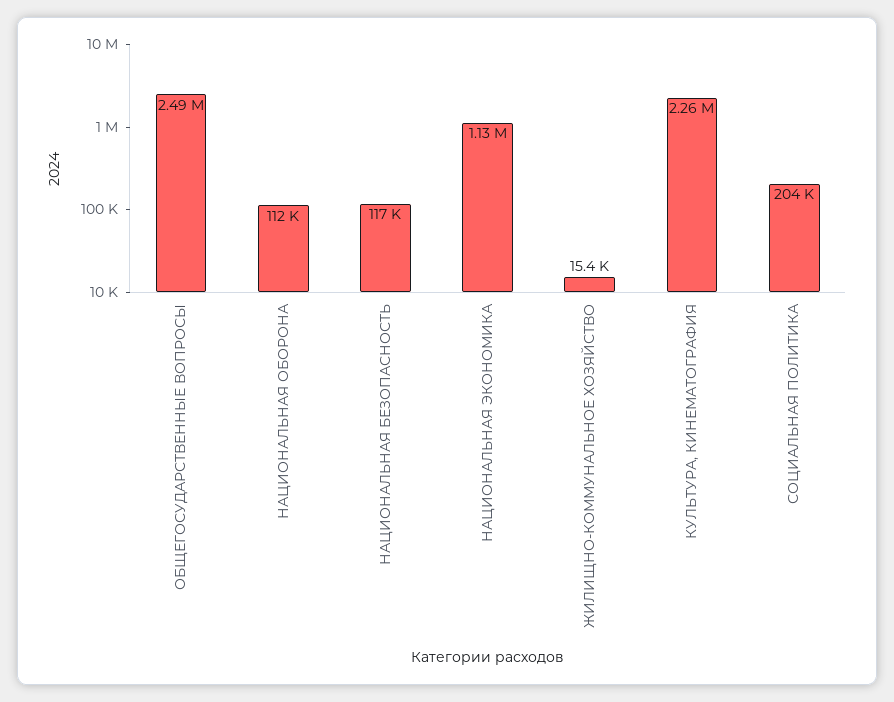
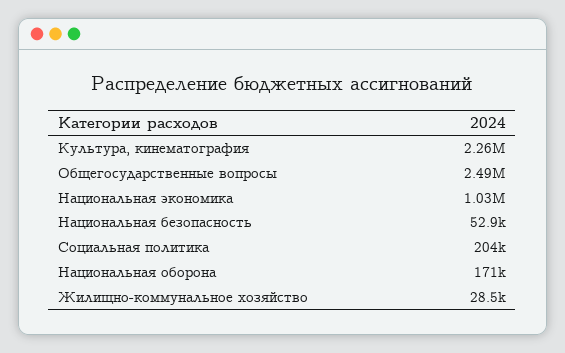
НАЦИОНАЛЬНАЯ ОБОРОНА: 112000 -> 171000
НАЦИОНАЛЬНАЯ БЕЗОПАСНОСТЬ: 117000 -> 52900
НАЦИОНАЛЬНАЯ ЭКОНОМИКА: 1130000 -> 1030000
ЖИЛИЩНО-КОММУНАЛЬНОЕ ХОЗЯЙСТВО: 15400 -> 28500

